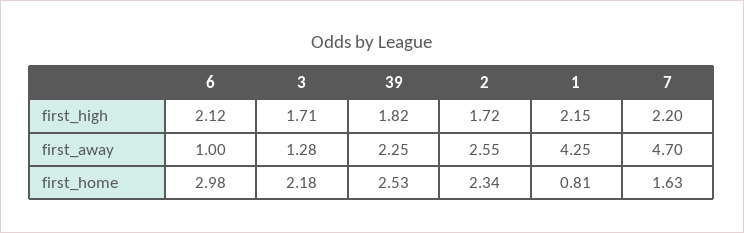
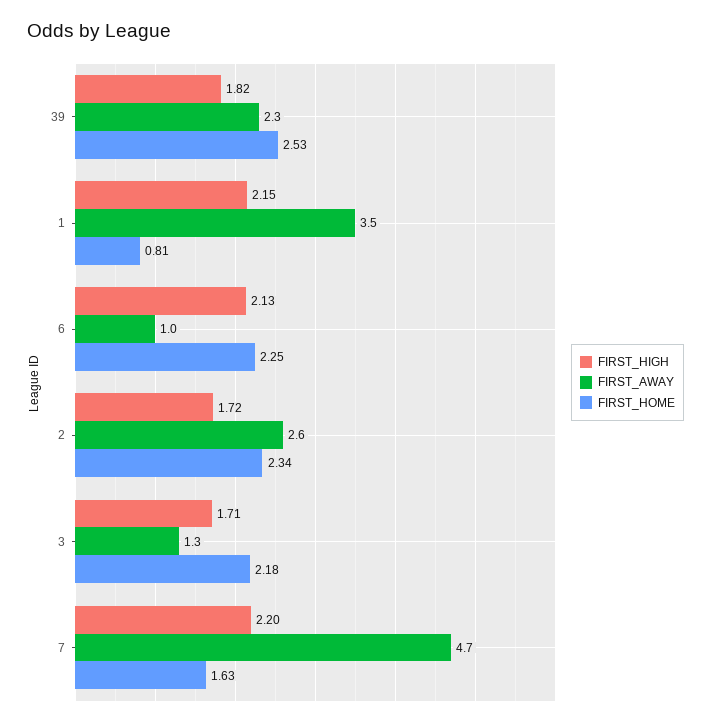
first_high, 6: 2.12 -> 2.13
first_away, 1: 4.25 -> 3.5
first_home, 6: 2.98 -> 2.25

